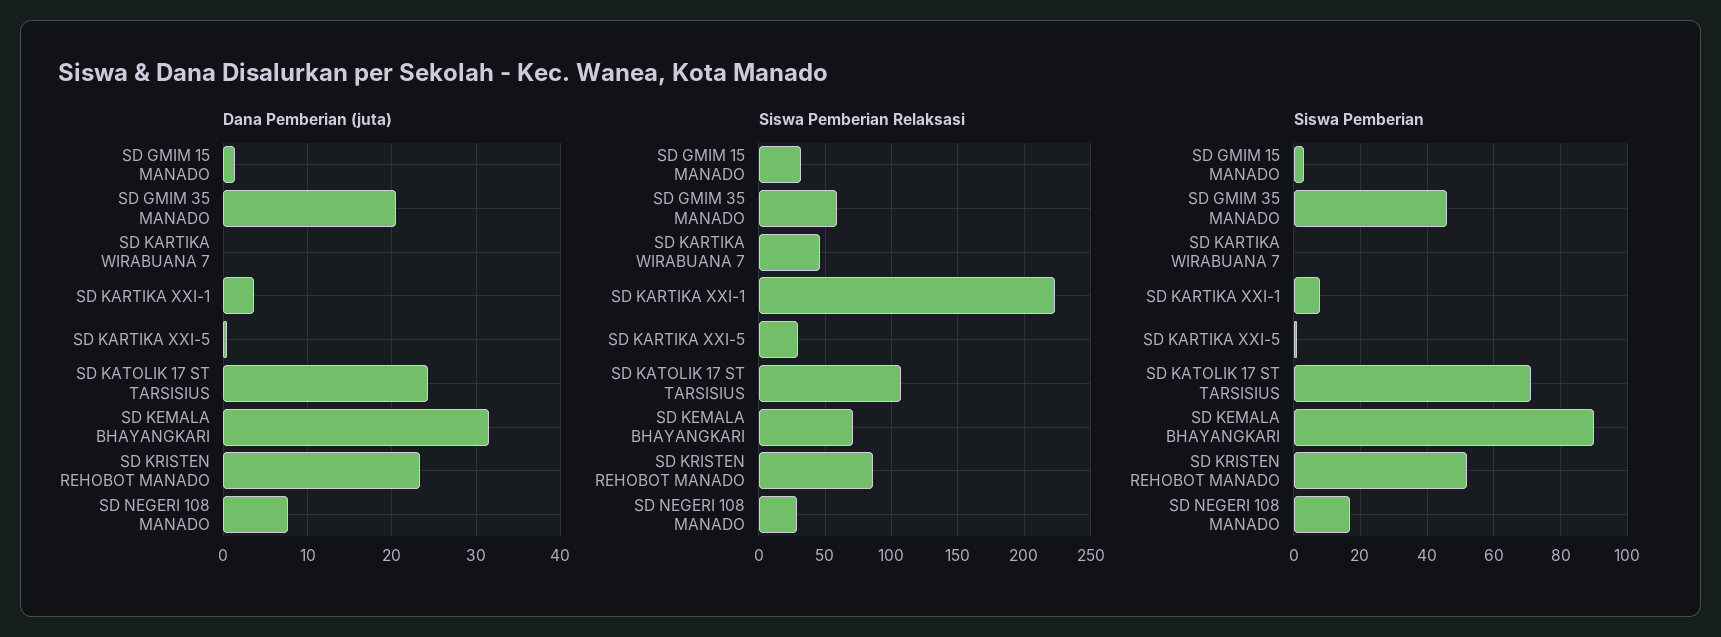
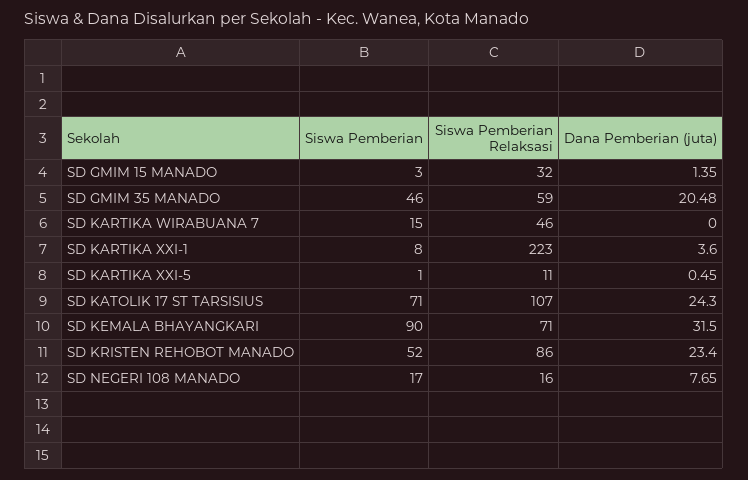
Siswa Pemberian Relaksasi, SD KARTIKA XXI-5: 30 -> 11
Siswa Pemberian Relaksasi, SD NEGERI 108 MANADO: 30 -> 16
Siswa Pemberian, SD KARTIKA WIRABUANA 7: 0 -> 15

